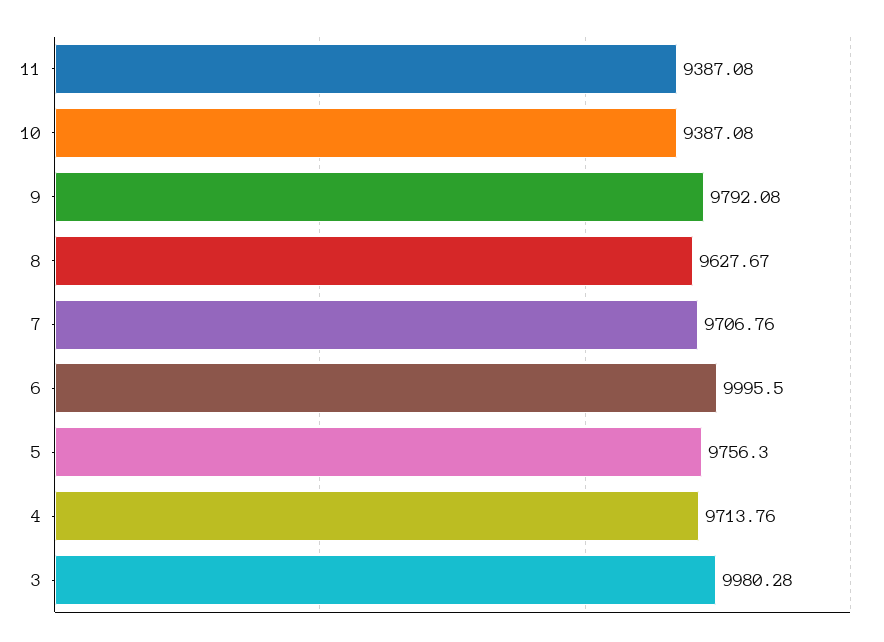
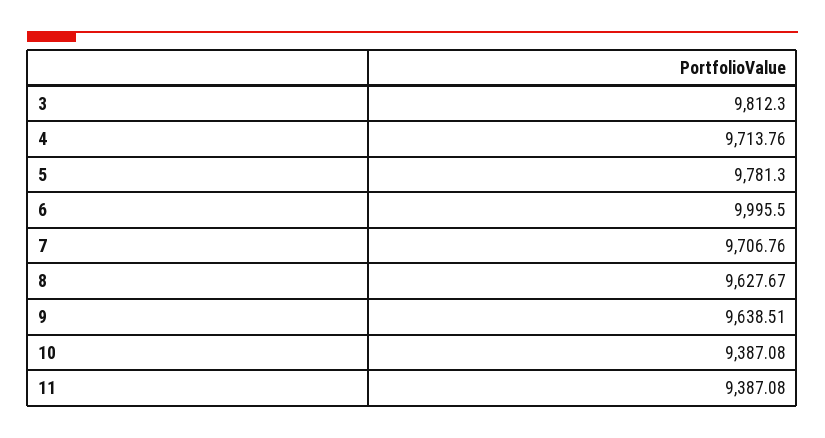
9: 9792.08 -> 9638.51
5: 9756.3 -> 9781.3
3: 9980.28 -> 9812.3

